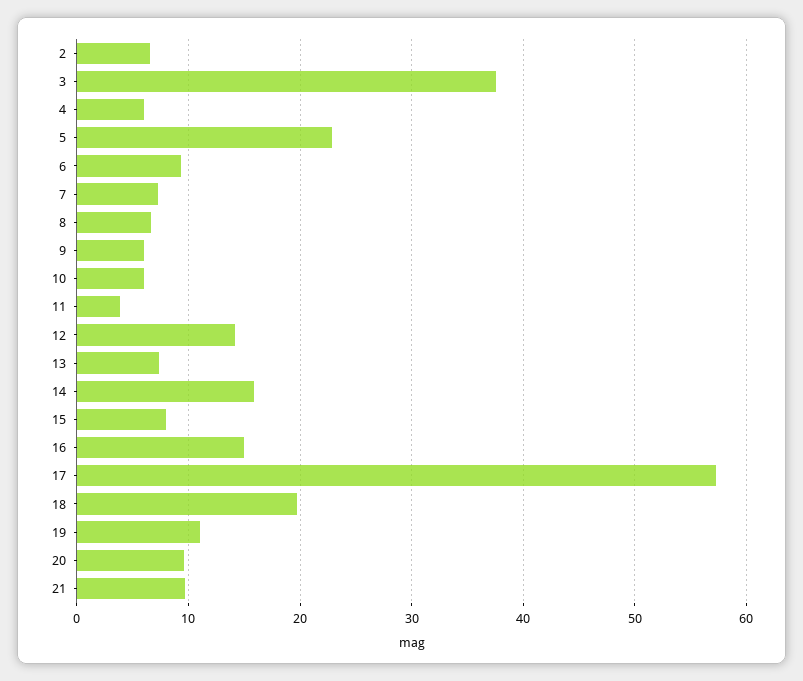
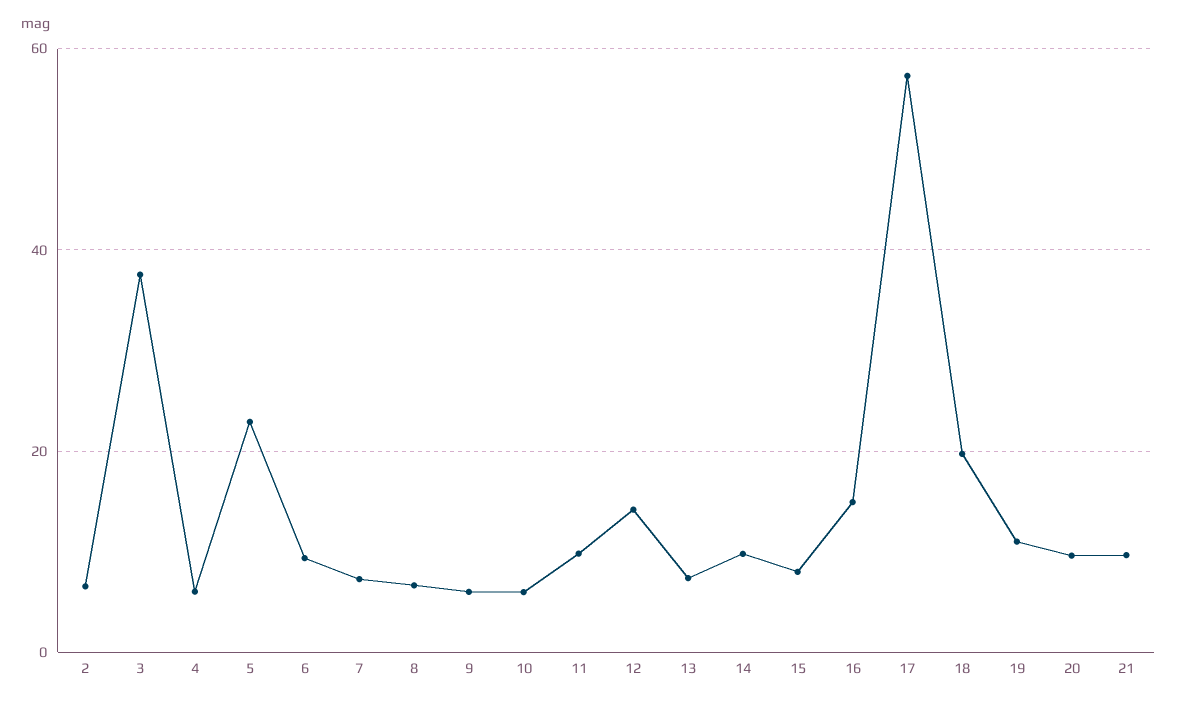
11: 4 -> 10
14: 16 -> 10

